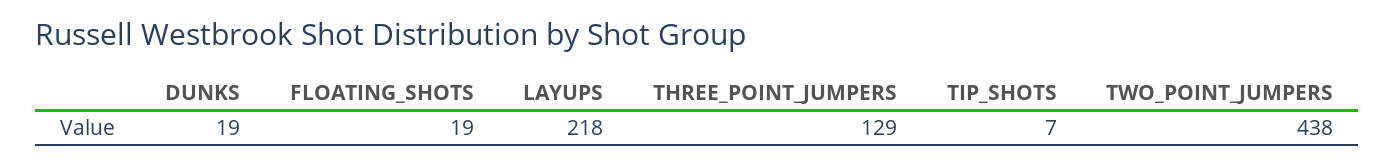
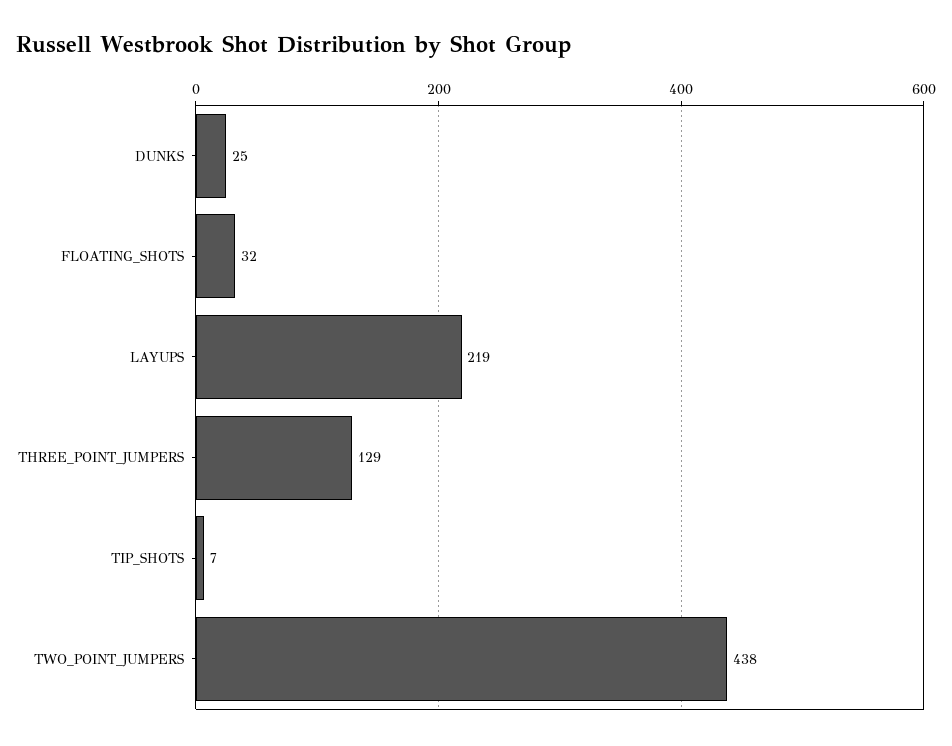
DUNKS: 19 -> 25
FLOATING_SHOTS: 19 -> 32
LAYUPS: 218 -> 219

